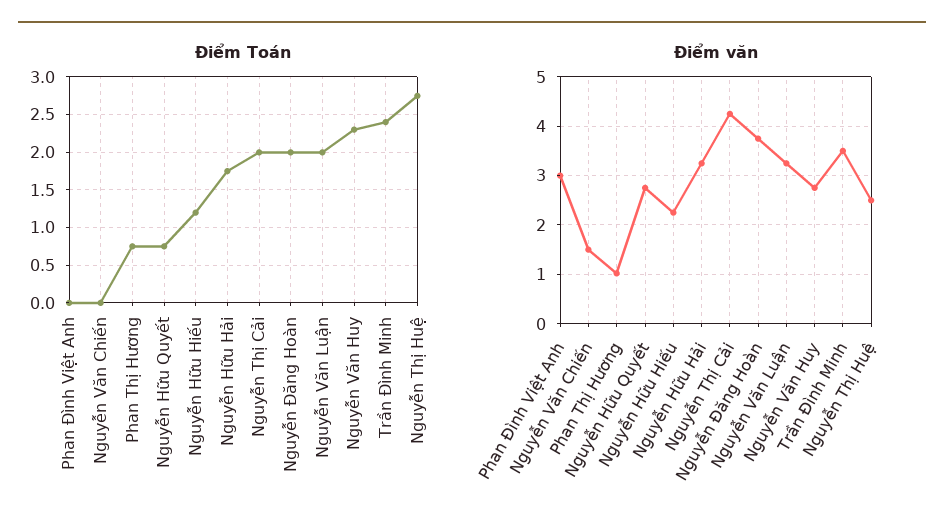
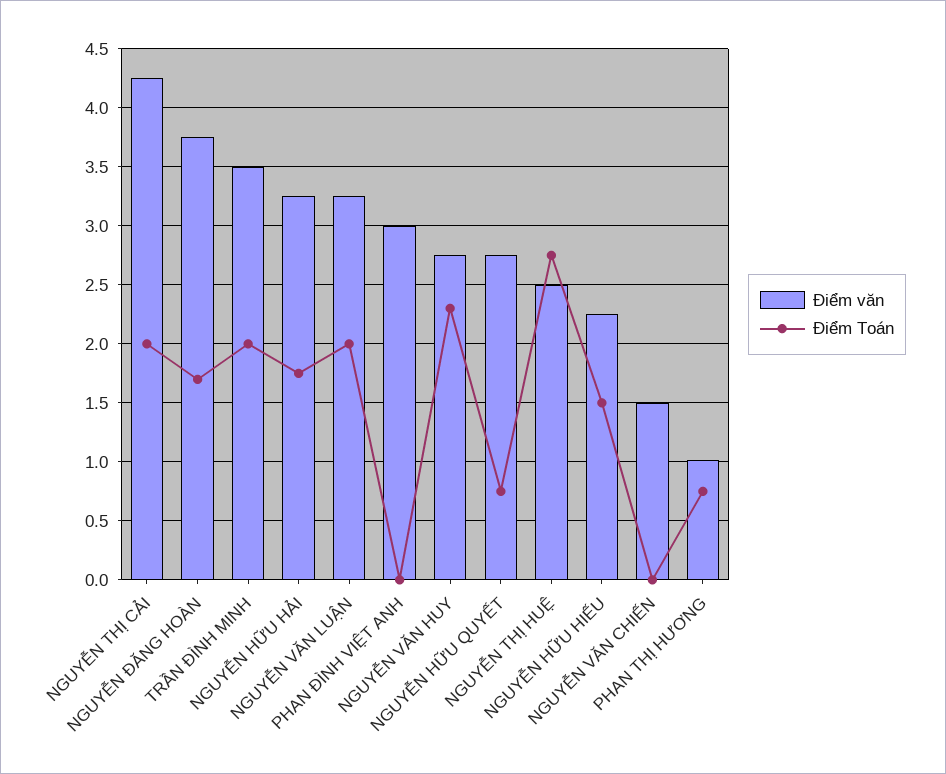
Điểm Toán, Nguyễn Hữu Hiếu: 1.2 -> 1.5
Điểm Toán, Nguyễn Đăng Hoàn: 2 -> 1.7
Điểm Toán, Trần Đình Minh: 2.4 -> 2

